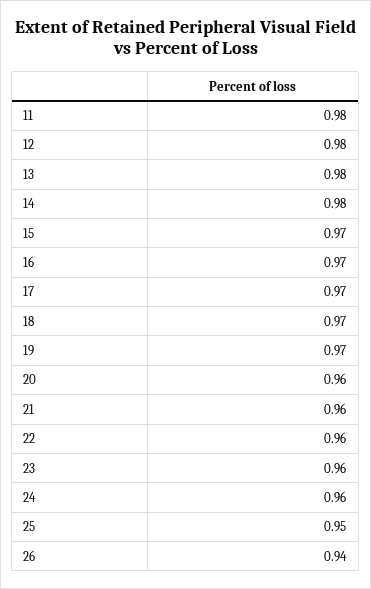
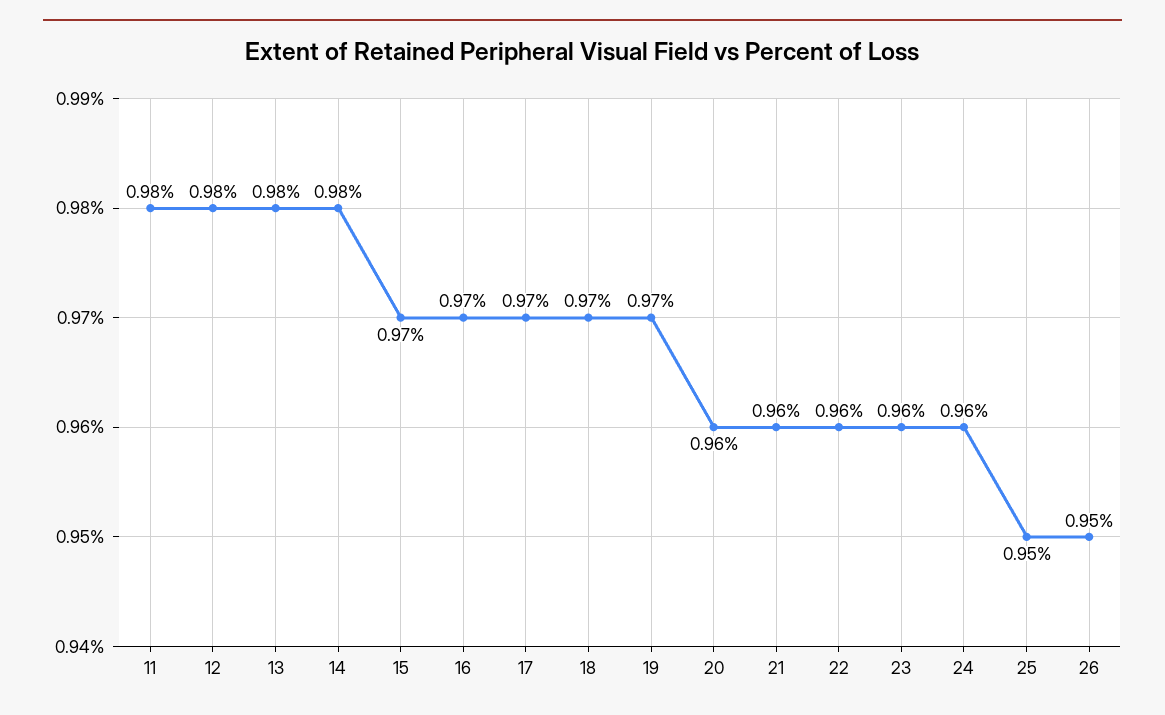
26: 0.94 -> 0.95

